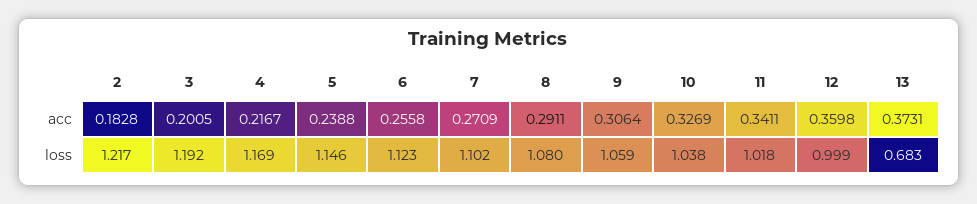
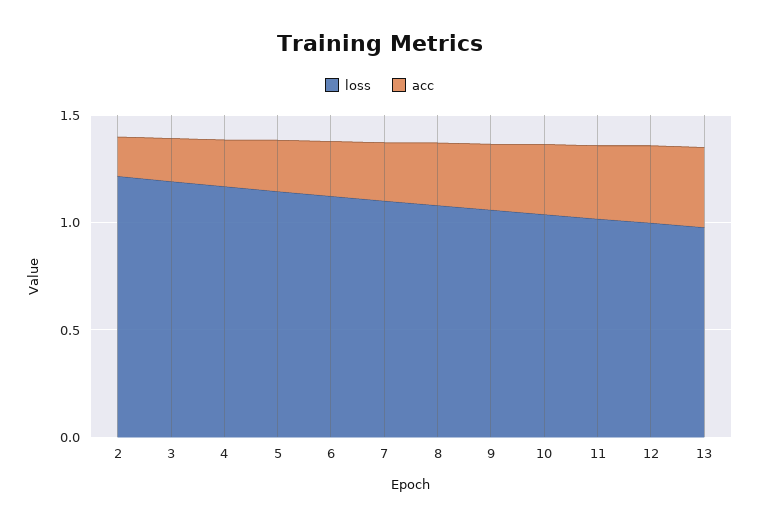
loss, 13: 0.683 -> 1

